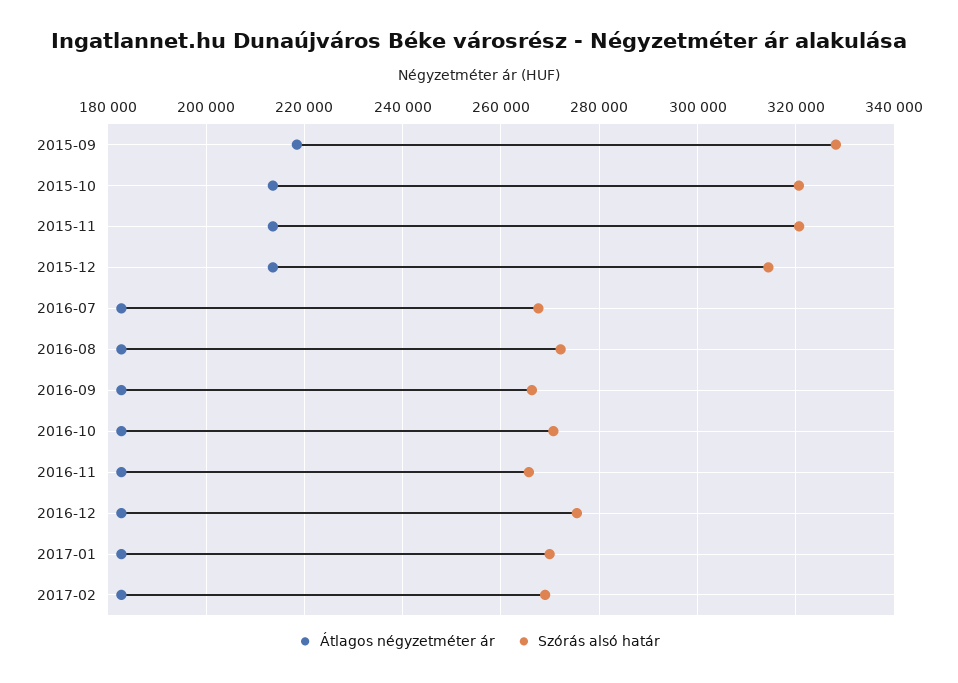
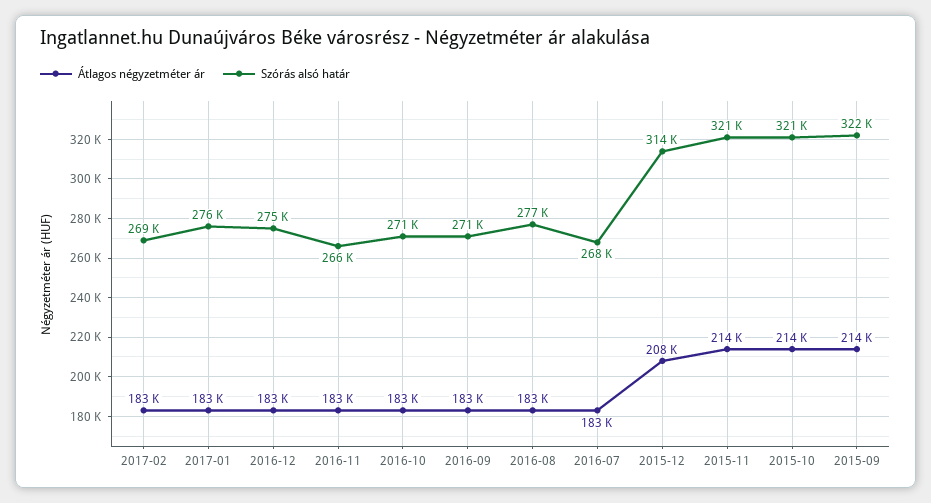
Átlagos négyzetméter ár, 2015-09: 218000 -> 214000
Szórás alsó határ, 2015-09: 328000 -> 322000
Átlagos négyzetméter ár, 2015-12: 214000 -> 208000
Szórás alsó határ, 2016-08: 272000 -> 277000
Szórás alsó határ, 2016-09: 266000 -> 271000
Szórás alsó határ, 2017-01: 270000 -> 276000

